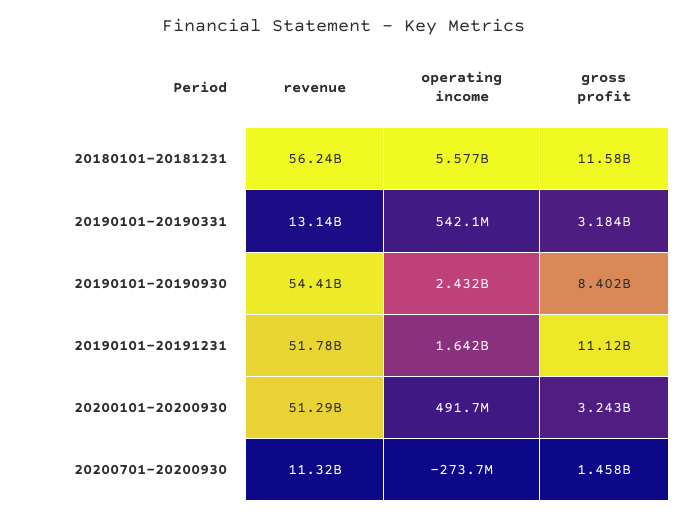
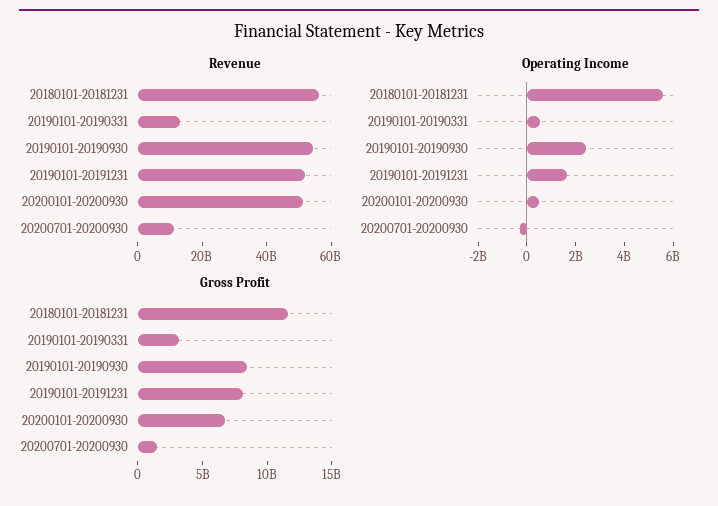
gross profit, 20190101-20191231: 11120000000 -> 8000000000
gross profit, 20200101-20200930: 3243000000 -> 7000000000

